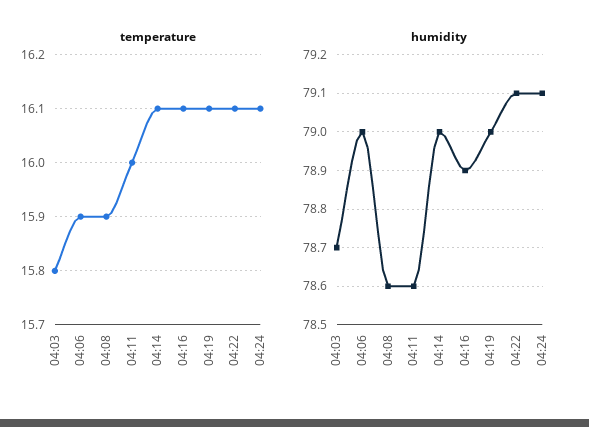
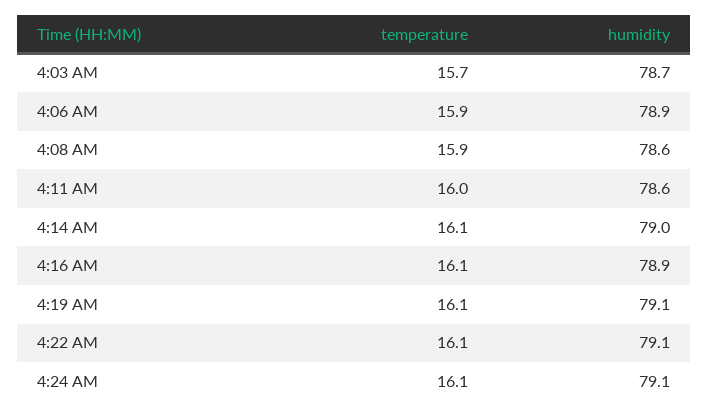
temperature, 04:03: 15.8 -> 15.7
humidity, 04:06: 79 -> 78.9
humidity, 04:19: 79 -> 79.1

